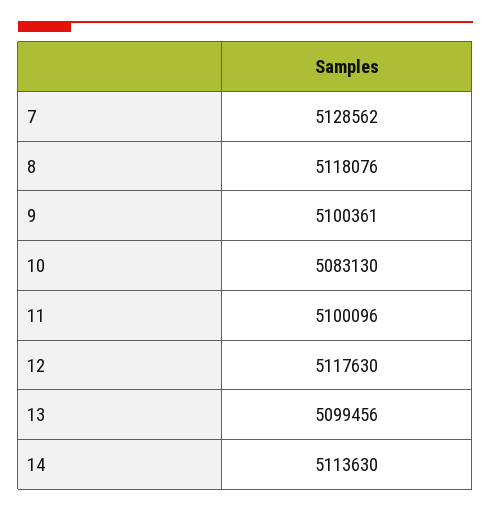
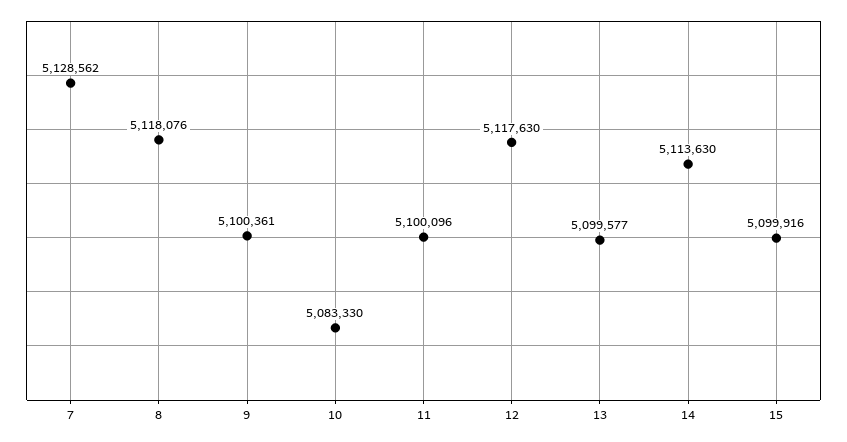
10: 5083130 -> 5083330
13: 5099456 -> 5099577
15: none -> 5099916

